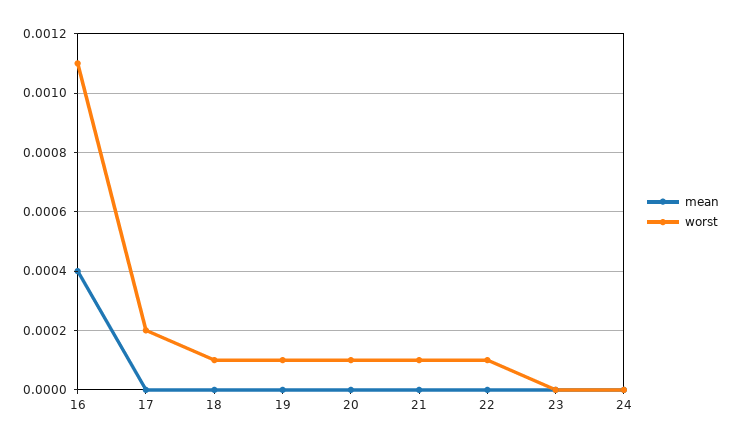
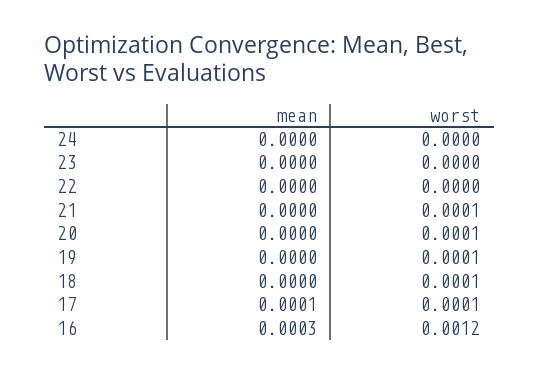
mean, 16: 0.0004 -> 0.0003
worst, 16: 0.0011 -> 0.0012
mean, 17: 0 -> 0.0001
worst, 17: 0.0002 -> 0.0001
worst, 22: 0.0001 -> 0

